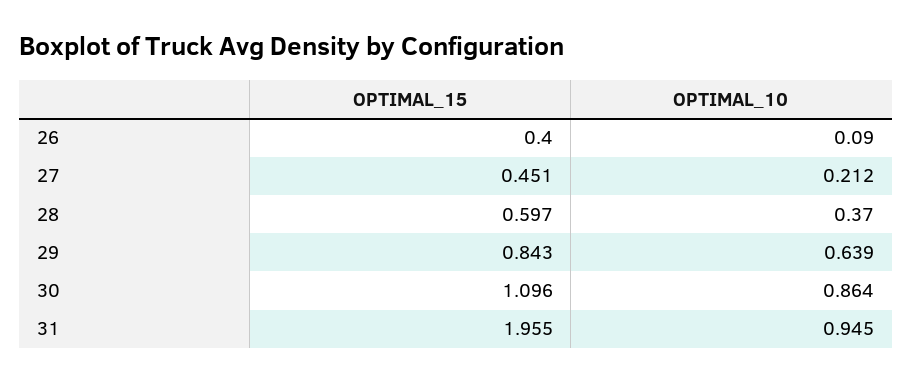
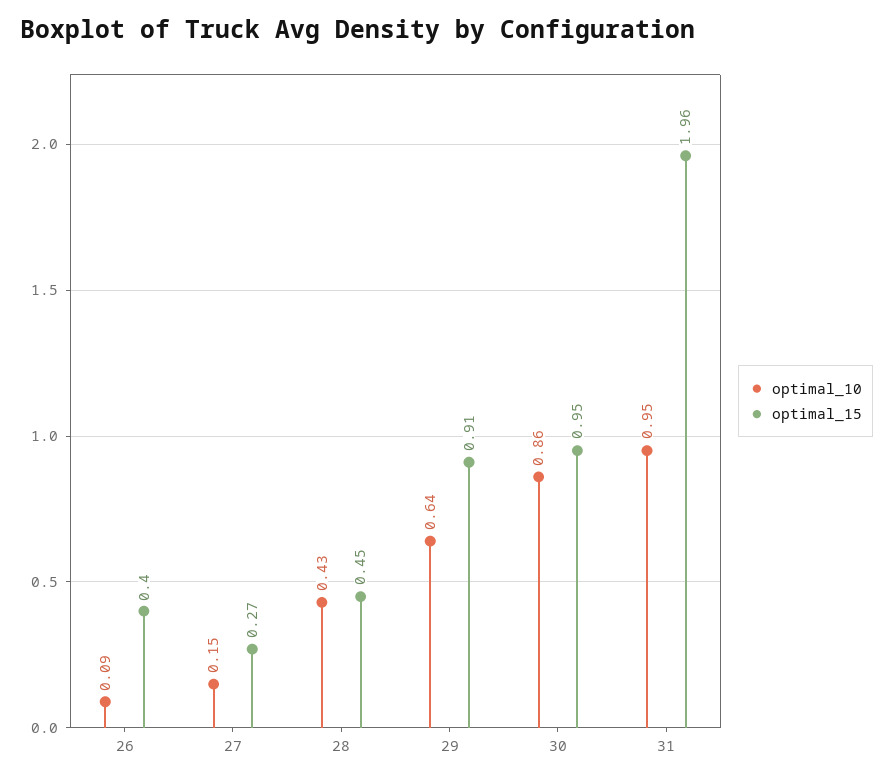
OPTIMAL_15, 27: 0.451 -> 0.27
OPTIMAL_10, 27: 0.212 -> 0.15
OPTIMAL_15, 28: 0.597 -> 0.45
OPTIMAL_10, 28: 0.37 -> 0.43
OPTIMAL_15, 29: 0.843 -> 0.91
OPTIMAL_15, 30: 1.096 -> 0.95

